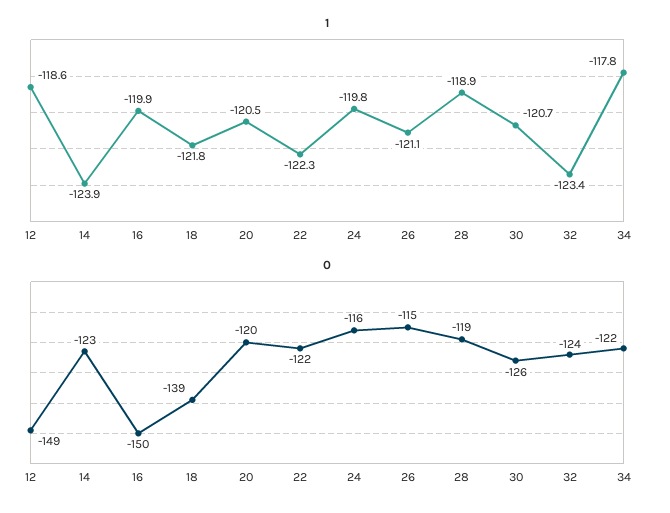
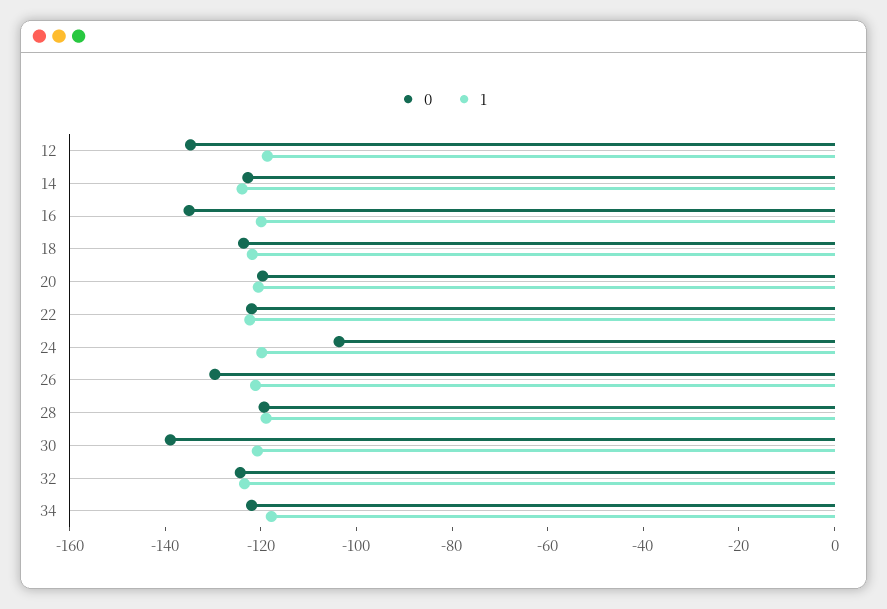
0, 12: -149 -> -135
0, 16: -150 -> -135
0, 18: -139 -> -125
0, 24: -116 -> -105
0, 26: -115 -> -130
0, 30: -126 -> -140

